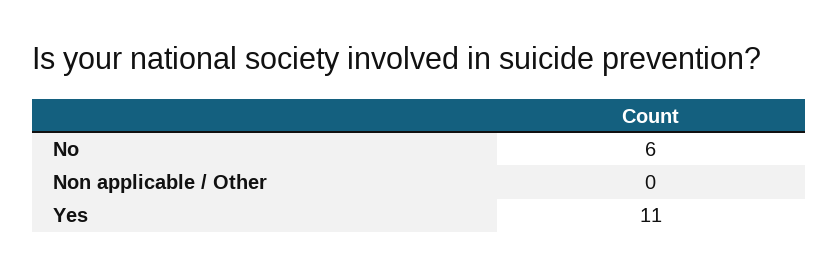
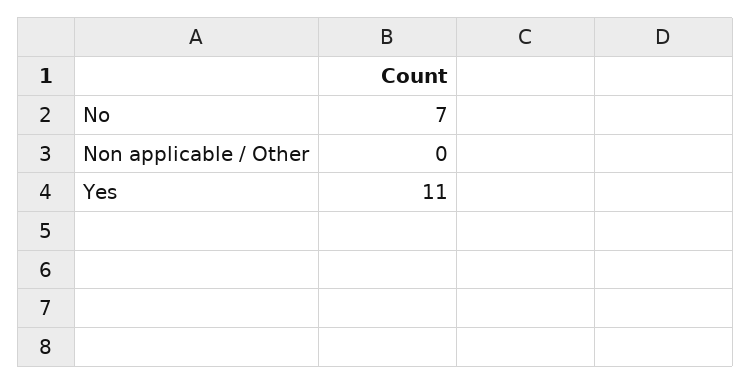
No: 6 -> 7

